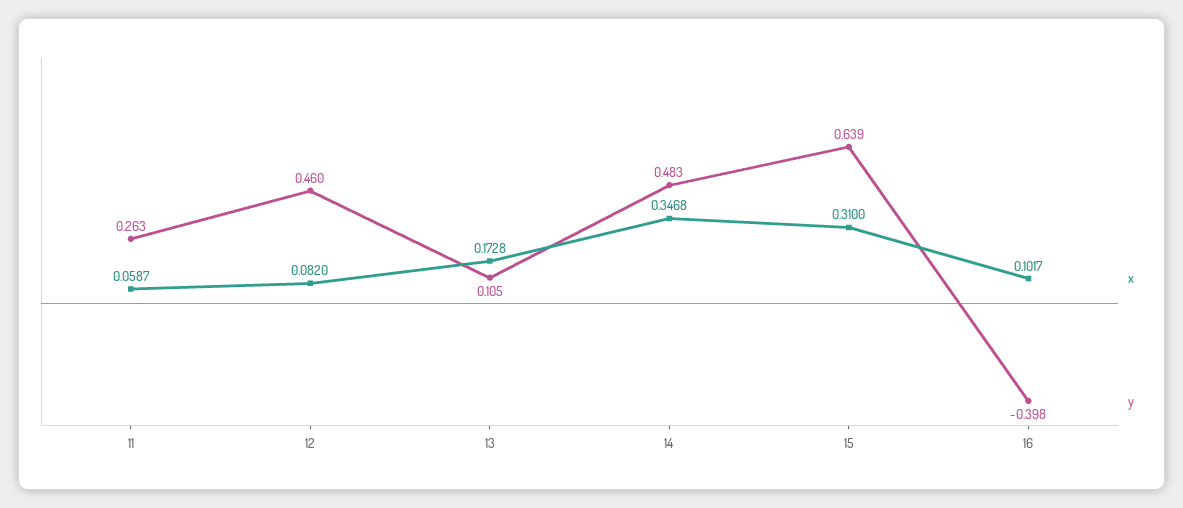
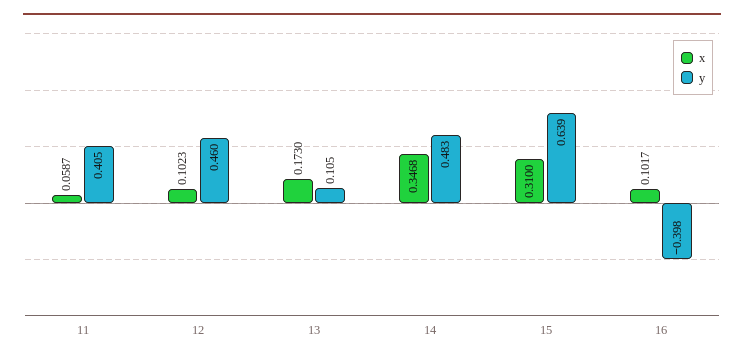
y, 11: 0.263 -> 0.405
x, 12: 0.082 -> 0.1023
x, 13: 0.1728 -> 0.173

